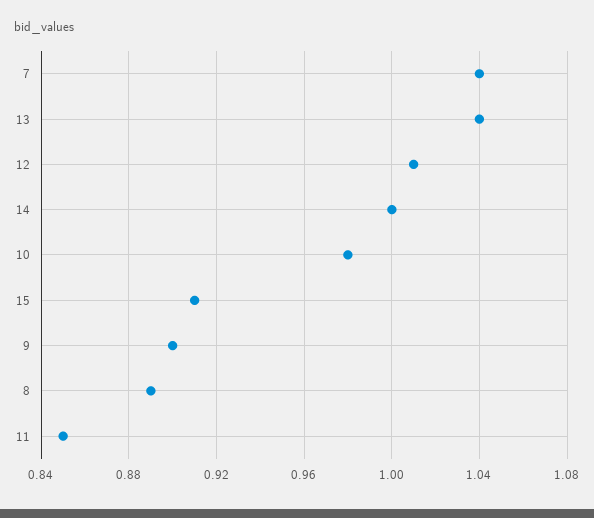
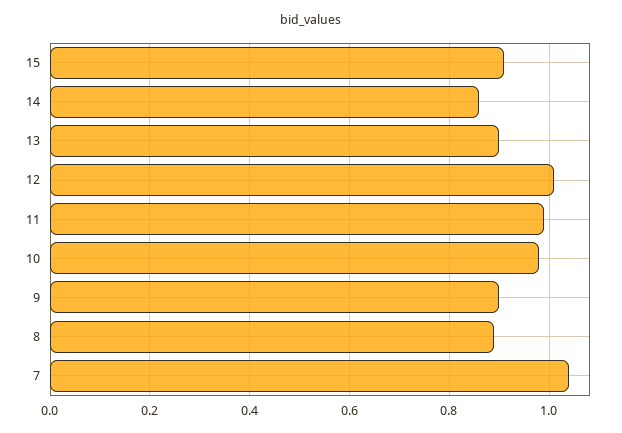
13: 1.04 -> 0.9
14: 1 -> 0.85
11: 0.85 -> 1

